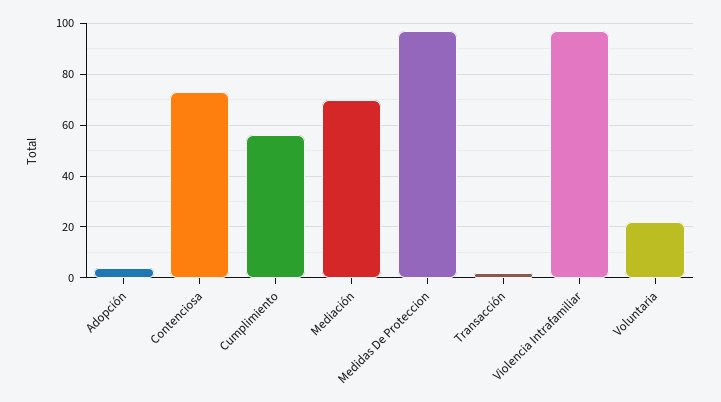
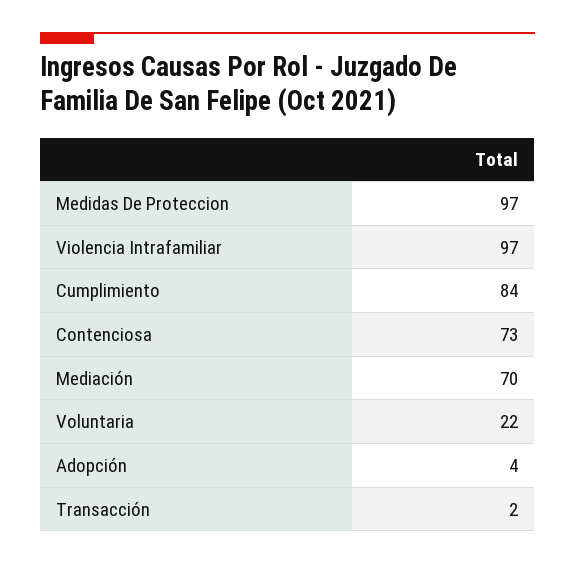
Cumplimiento: 55 -> 84

